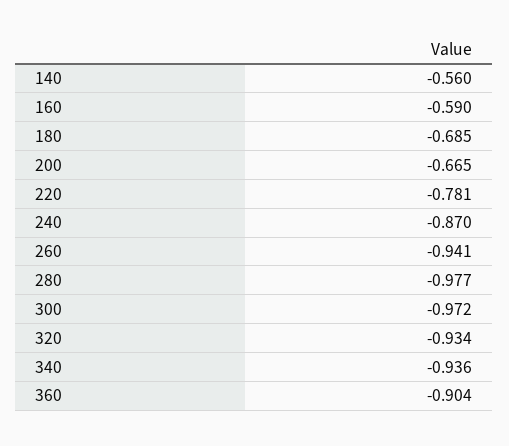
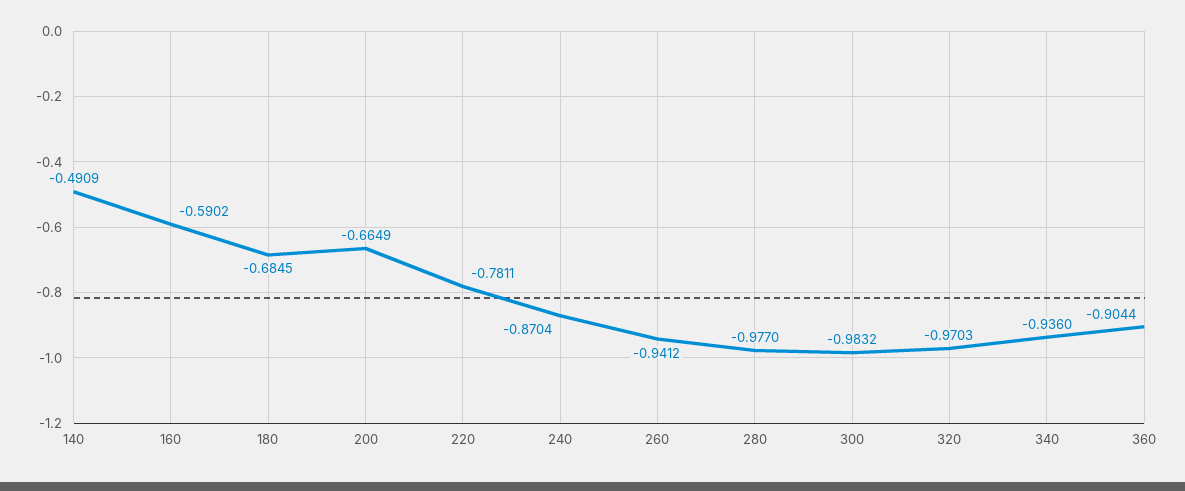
140: -0.56 -> -0.4909
300: -0.972 -> -0.9832
320: -0.934 -> -0.9703

